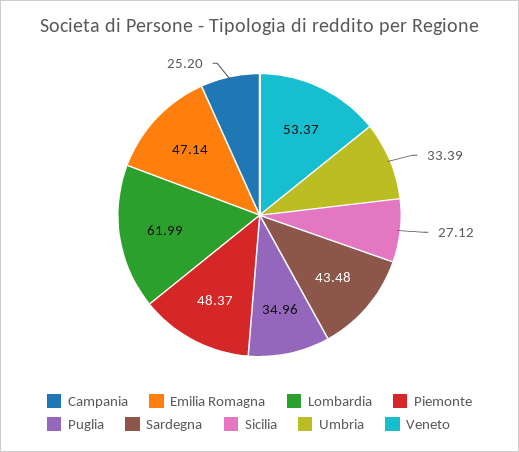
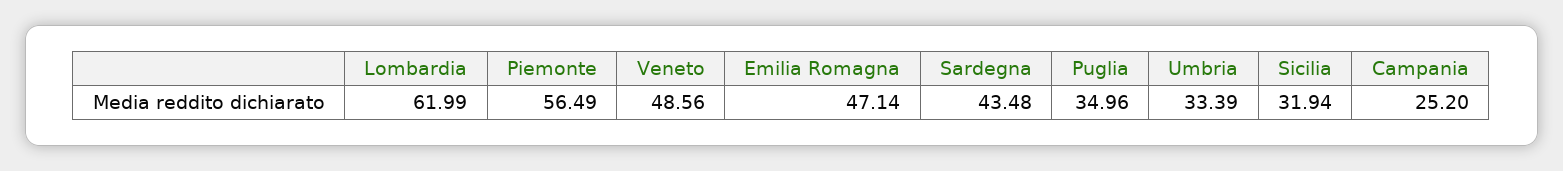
Piemonte: 48.37 -> 56.49
Sicilia: 27.12 -> 31.94
Veneto: 53.37 -> 48.56

